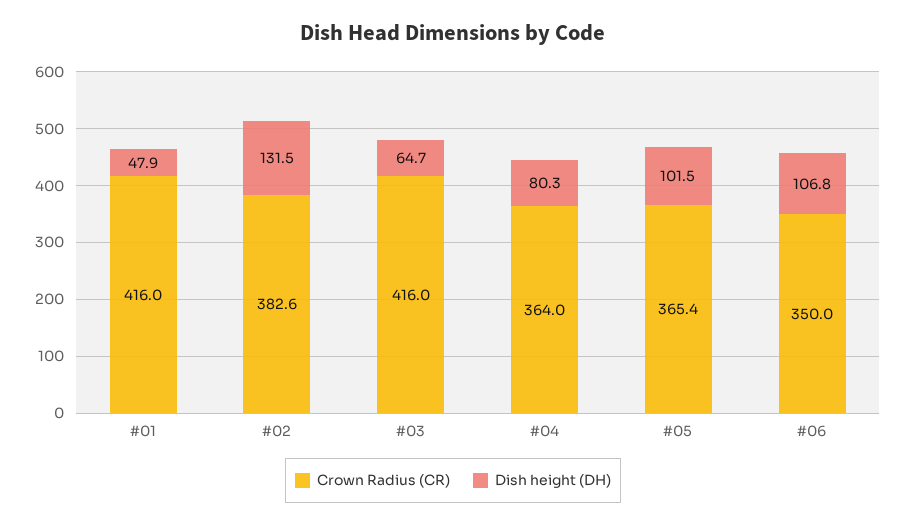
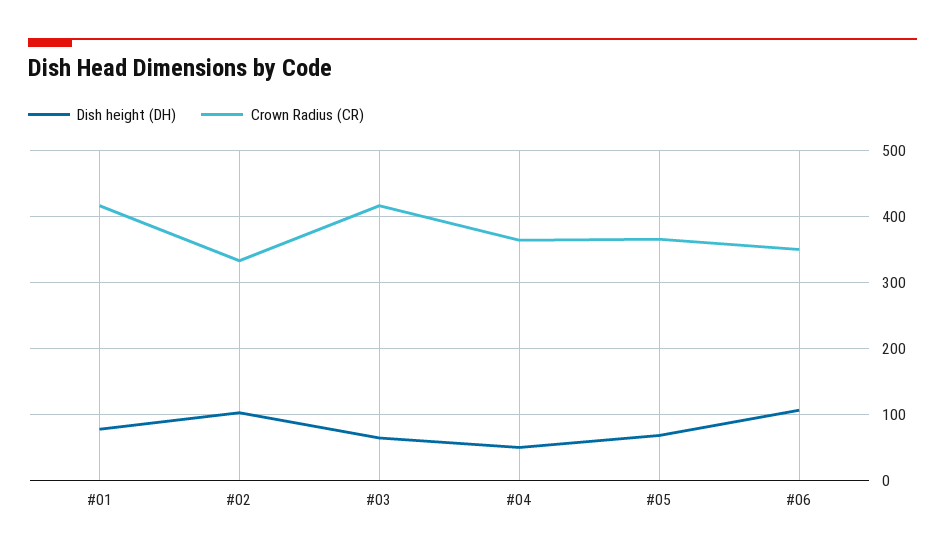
Dish height (DH), #01: 47.9 -> 80
Crown Radius (CR), #02: 382.6 -> 330
Dish height (DH), #02: 131.5 -> 100
Dish height (DH), #04: 80.3 -> 50
Dish height (DH), #05: 101.5 -> 70

